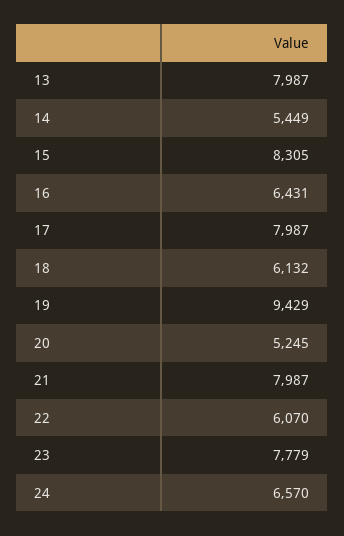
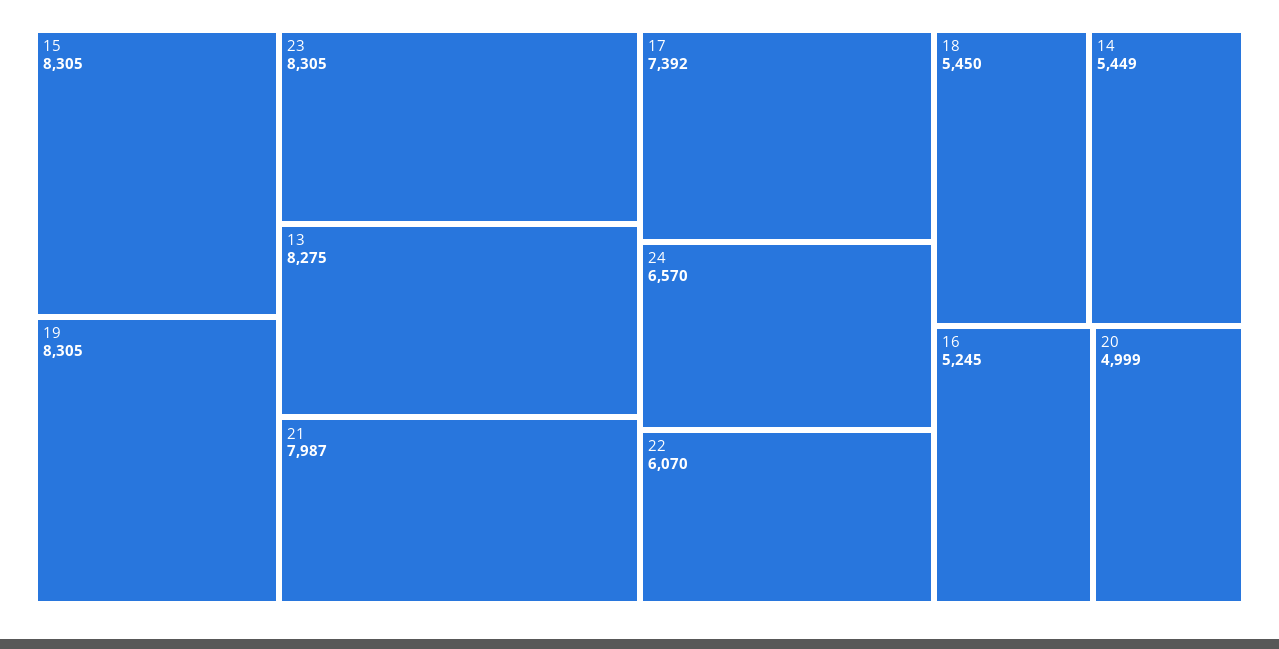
13: 7987 -> 8275
16: 6431 -> 5245
17: 7987 -> 7392
18: 6132 -> 5450
19: 9429 -> 8305
20: 5245 -> 4999
23: 7779 -> 8305

